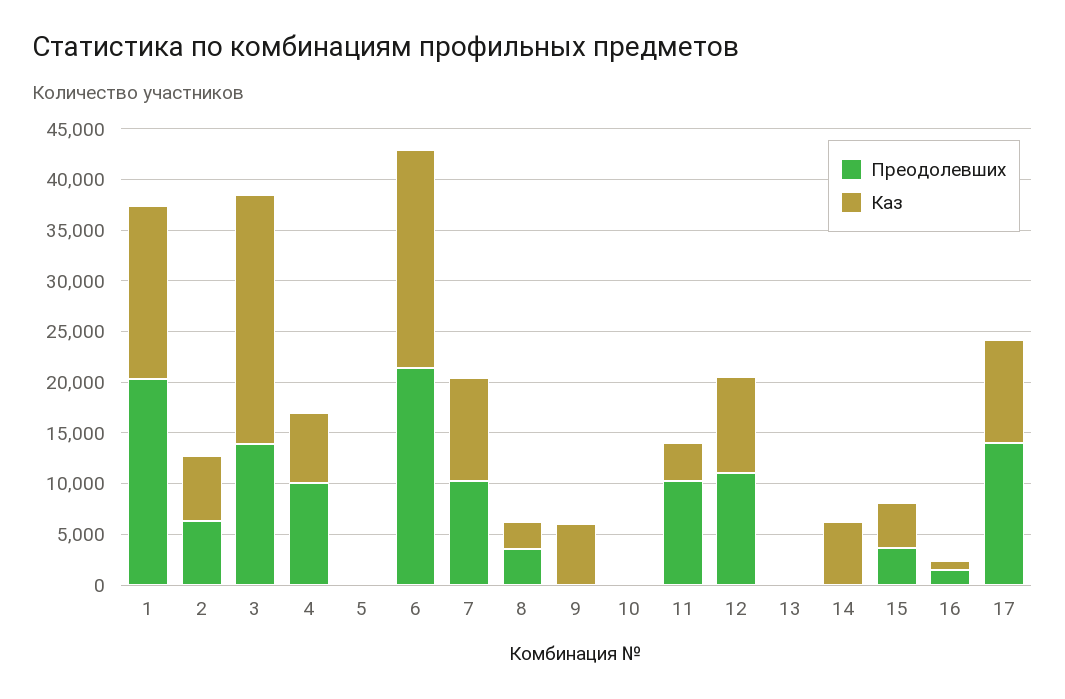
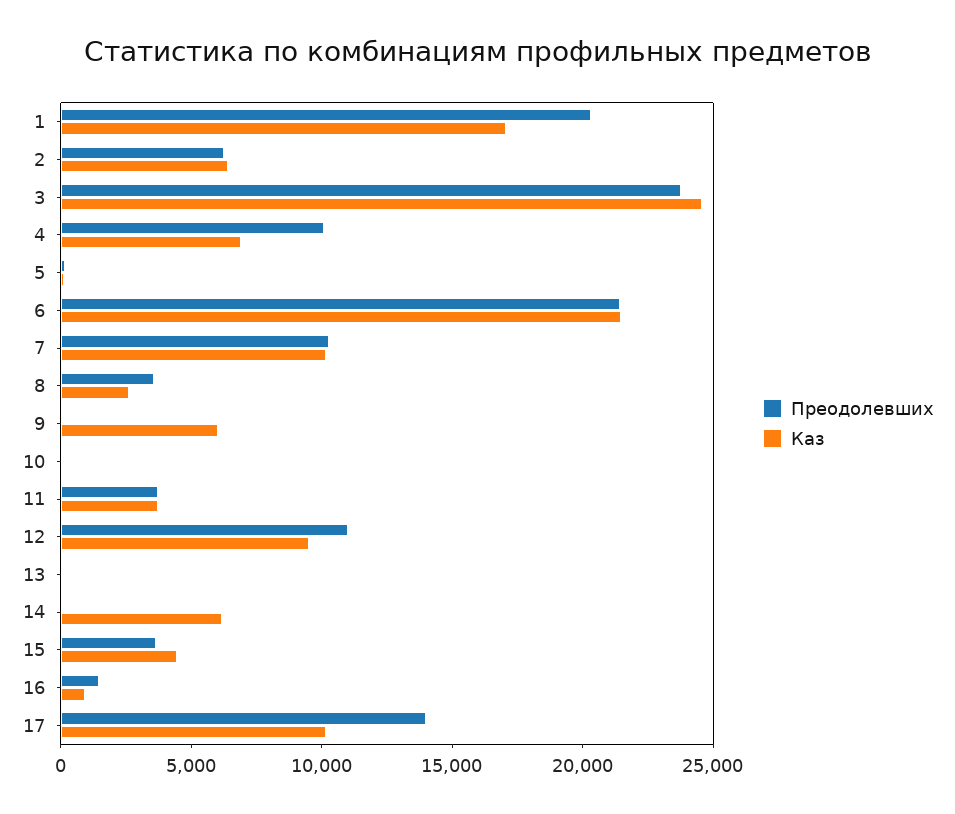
Преодолевших, 3: 14000 -> 24000
Преодолевших, 11: 10000 -> 4000

